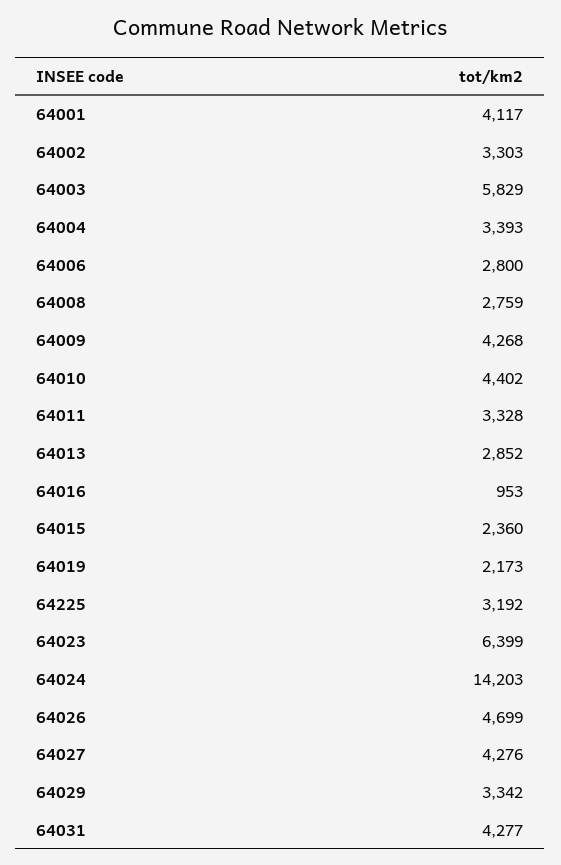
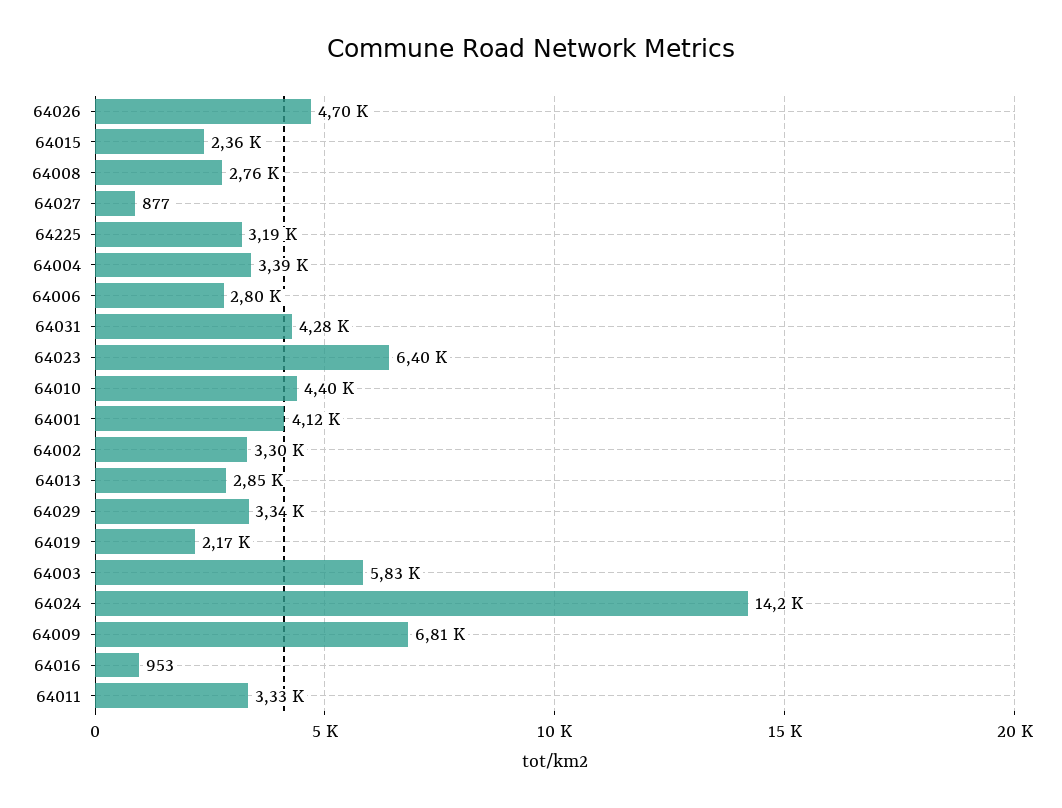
64009: 4268 -> 6810
64027: 4276 -> 877

